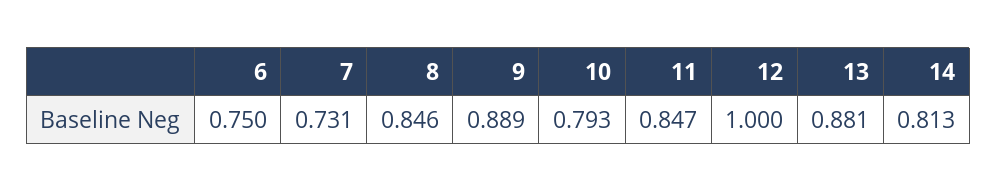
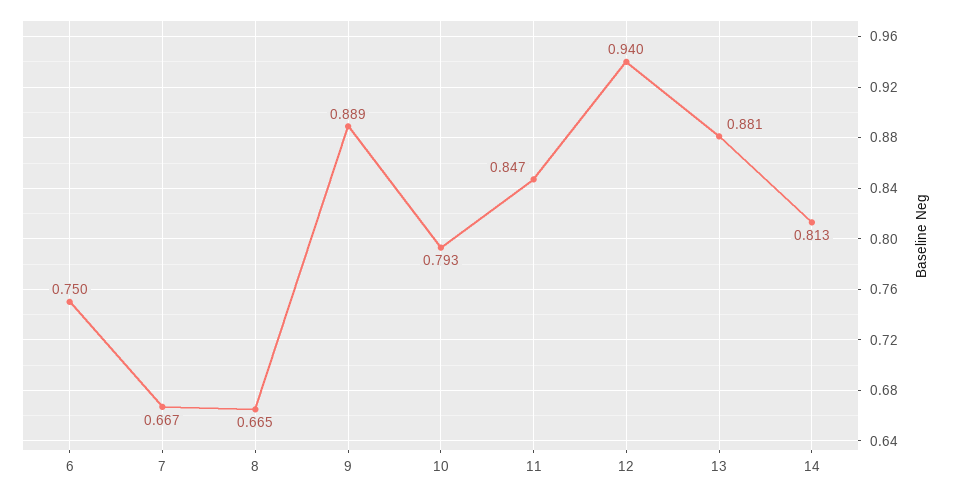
7: 0.731 -> 0.667
8: 0.846 -> 0.665
12: 1 -> 0.94

